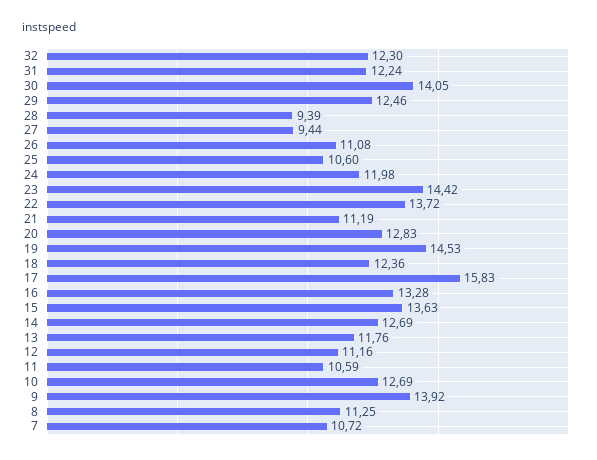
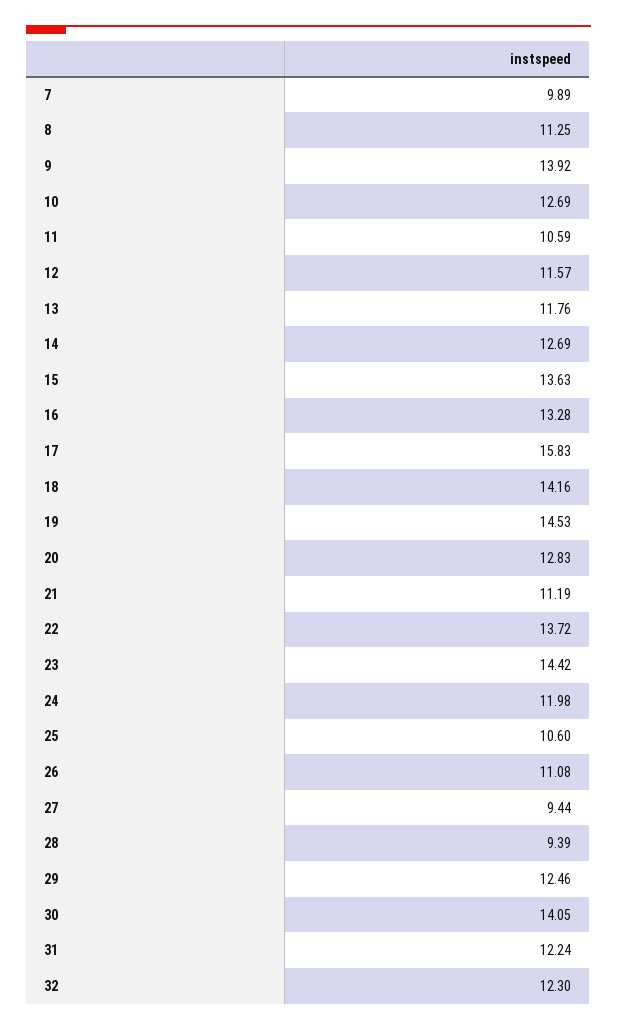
18: 12.36 -> 14.16
12: 11.16 -> 11.57
7: 10.72 -> 9.89

